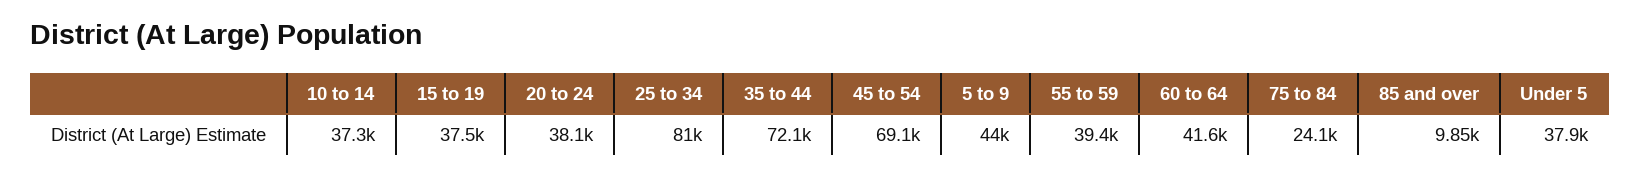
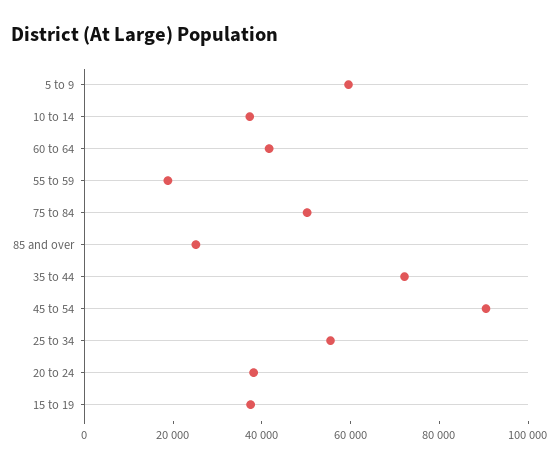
25 to 34: 81000 -> 55000
45 to 54: 69100 -> 90000
5 to 9: 44000 -> 60000
55 to 59: 39400 -> 20000
75 to 84: 24100 -> 50000
85 and over: 9850 -> 25000
Under 5: 37900 -> none

